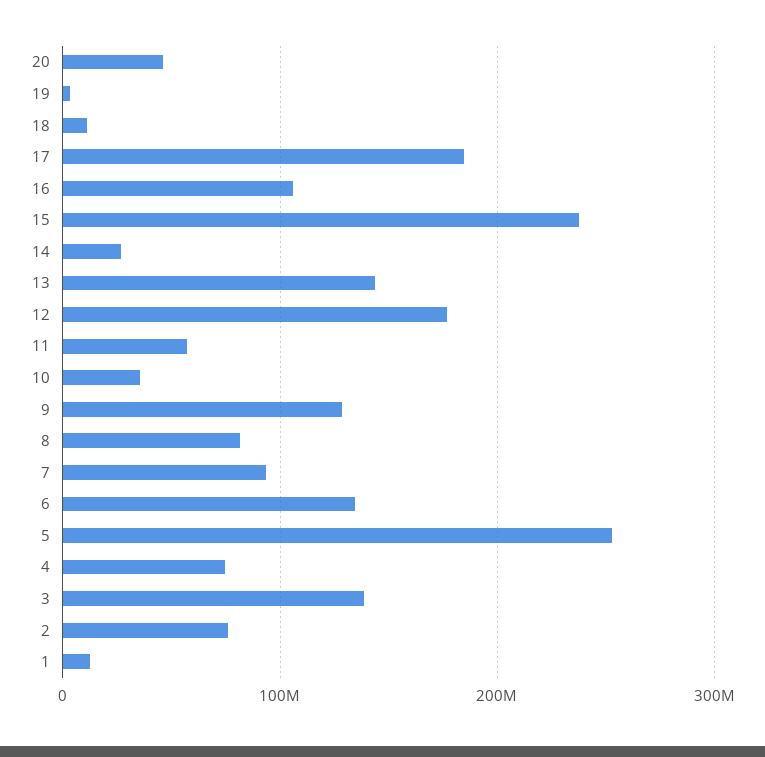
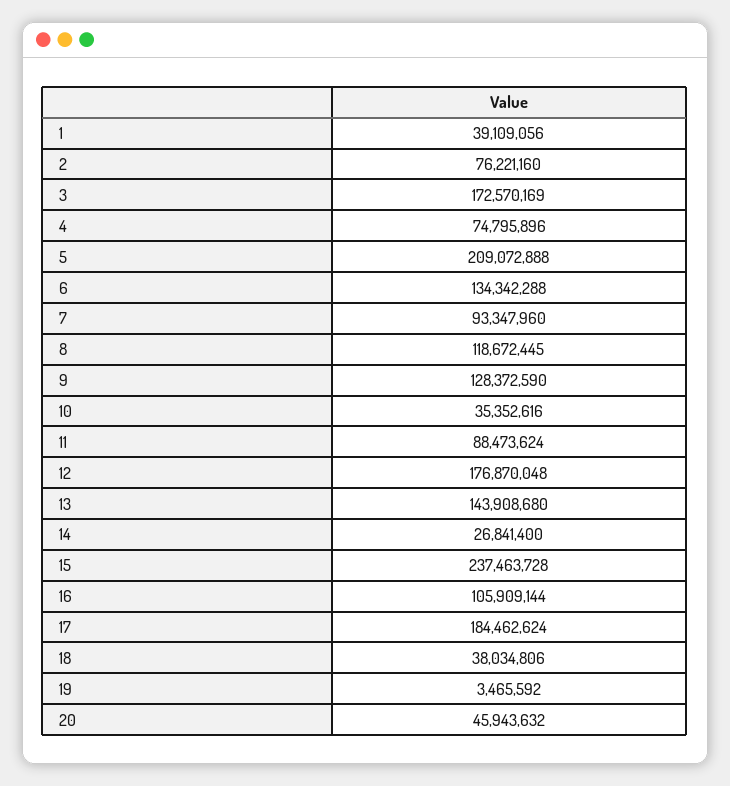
18: 10000000 -> 38034806
11: 60000000 -> 88473624
8: 80000000 -> 118672445
5: 250000000 -> 209072888
3: 140000000 -> 172570169
1: 10000000 -> 39109056

